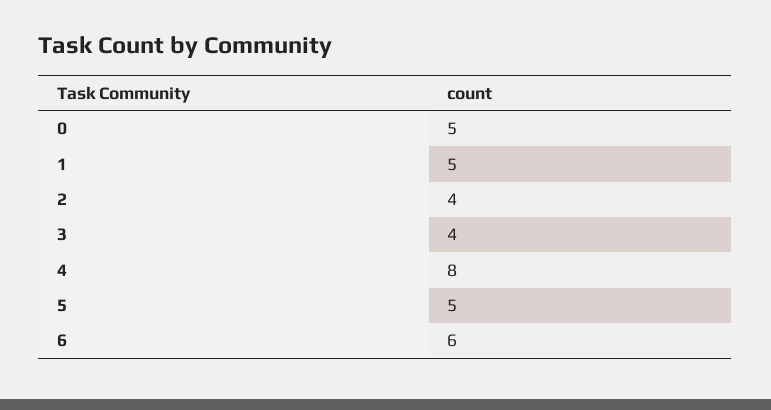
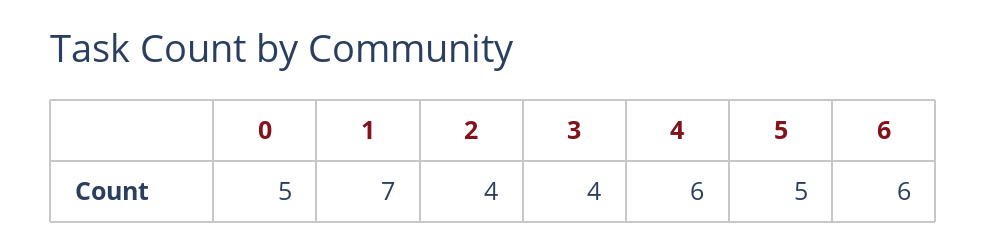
1: 5 -> 7
4: 8 -> 6

